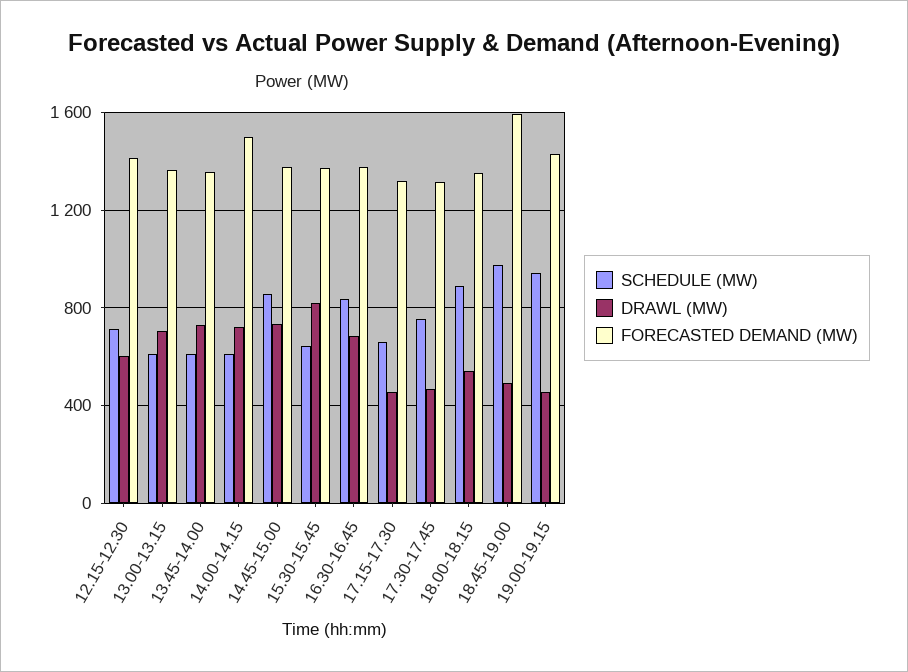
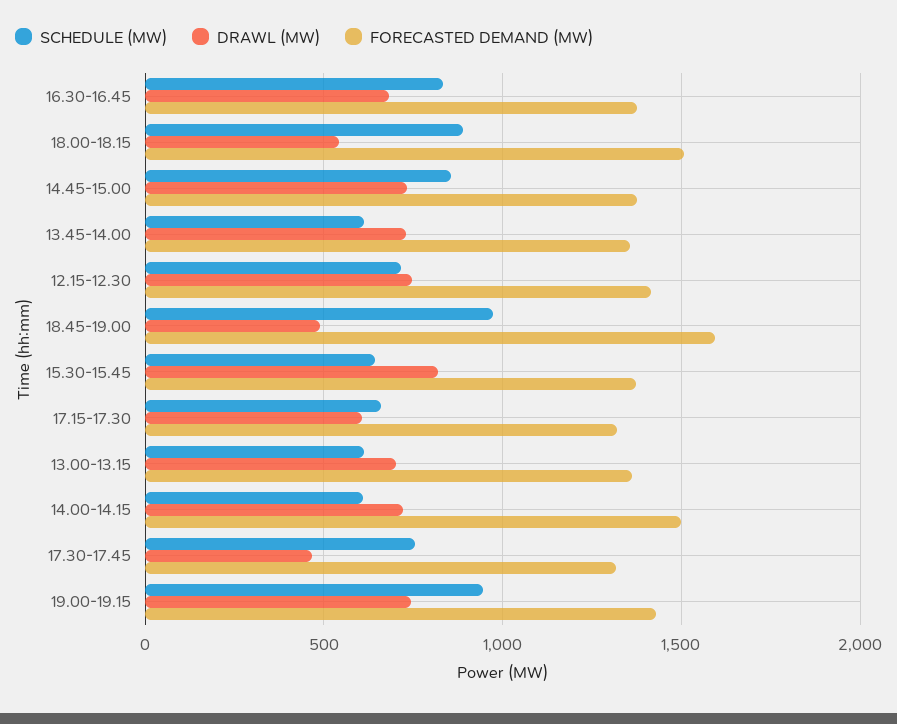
DRAWL (MW), 12.15-12.30: 600 -> 750
DRAWL (MW), 17.15-17.30: 450 -> 600
FORECASTED DEMAND (MW), 18.00-18.15: 1350 -> 1500
DRAWL (MW), 19.00-19.15: 450 -> 750

